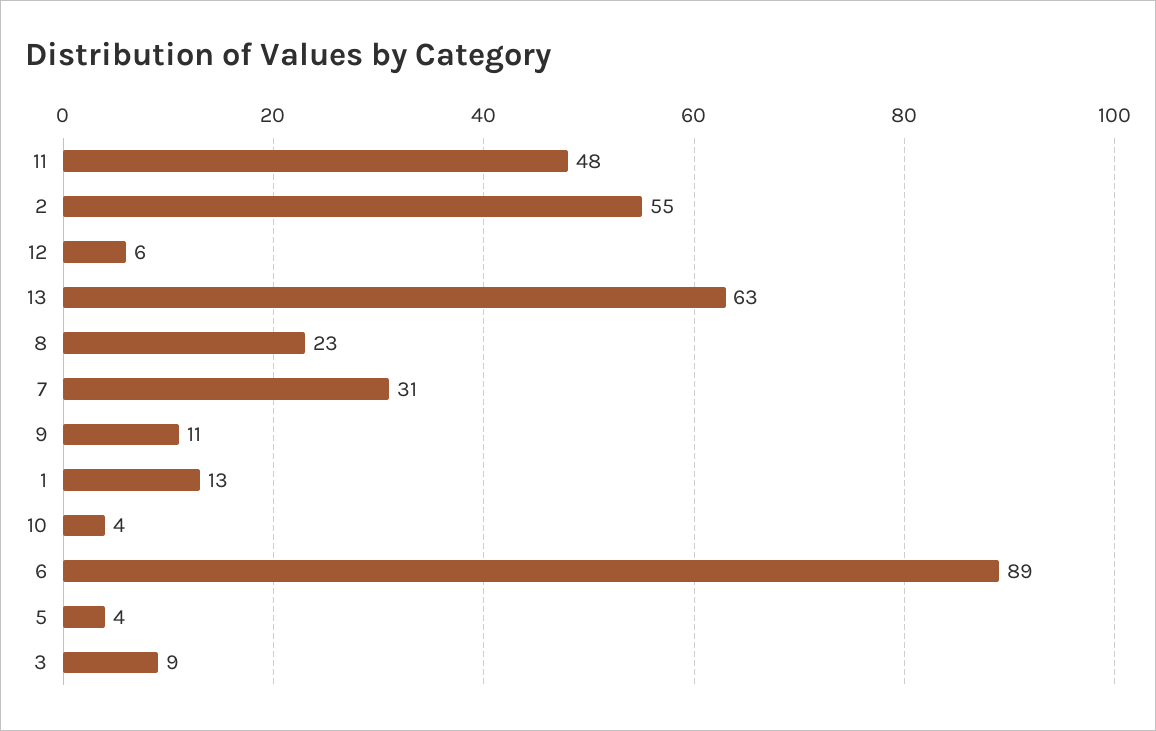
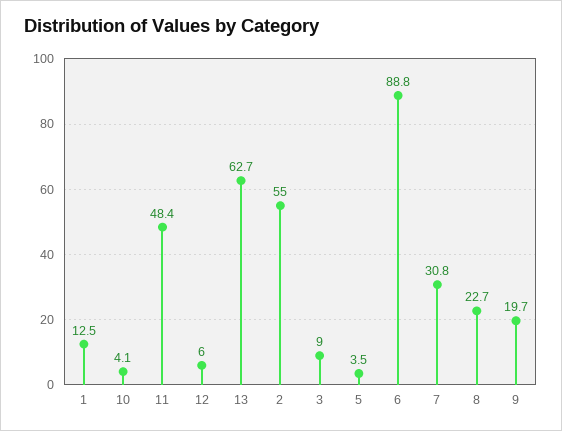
9: 11 -> 19.7

